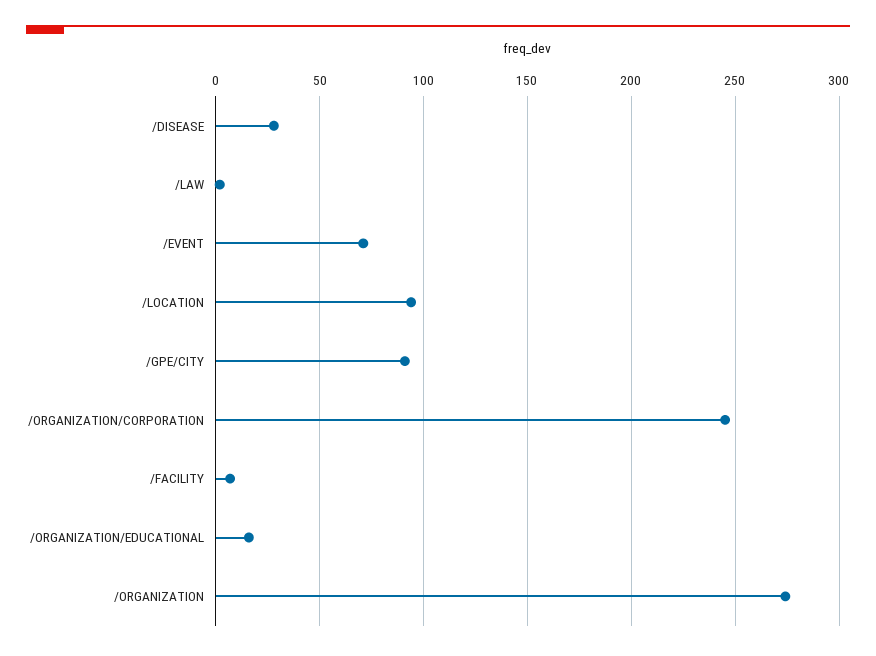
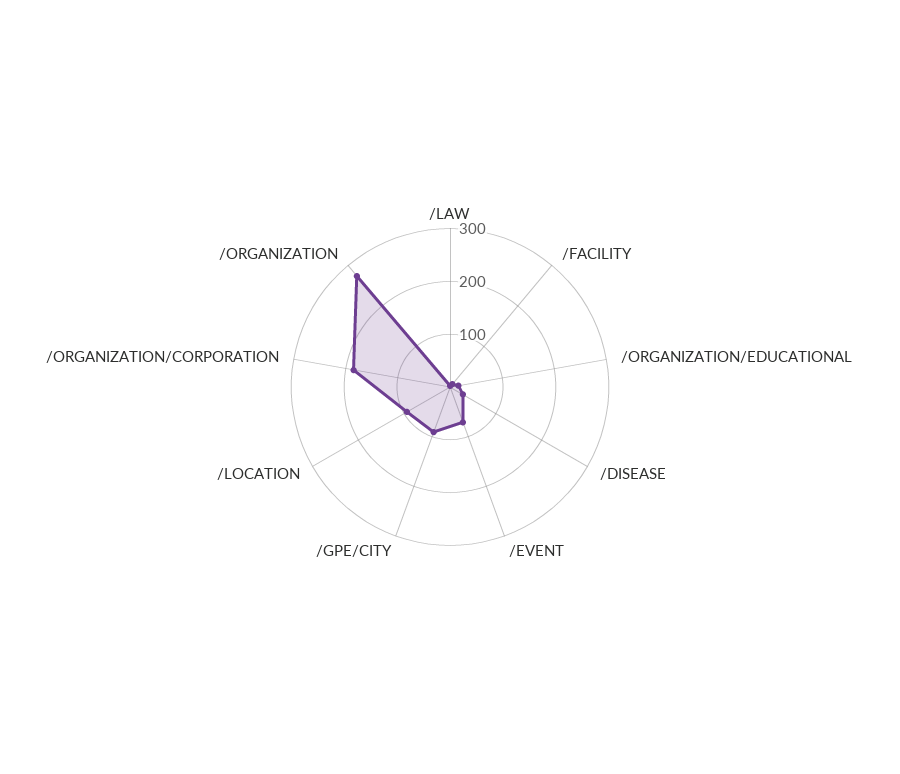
/ORGANIZATION/CORPORATION: 245 -> 180

